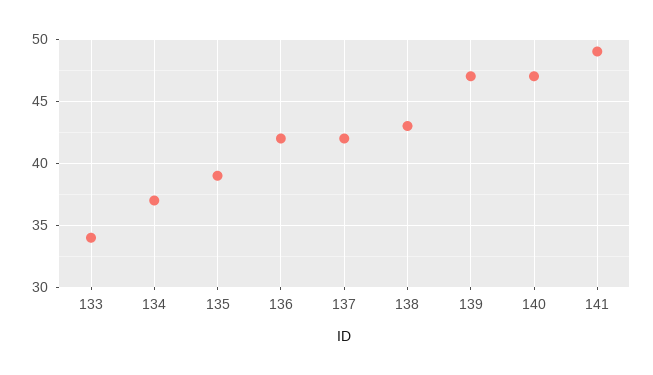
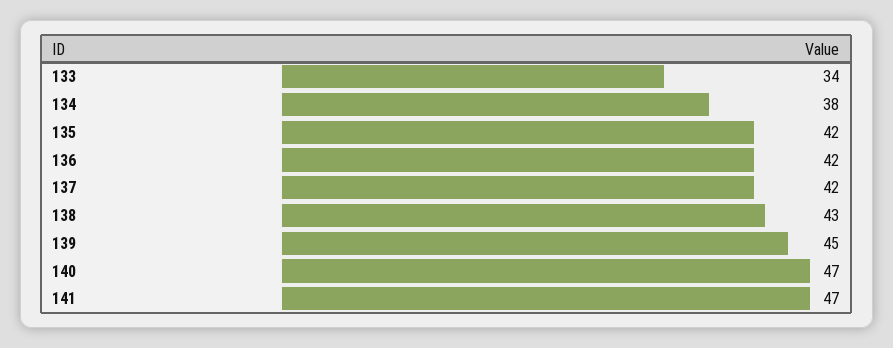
134: 37 -> 38
135: 39 -> 42
139: 47 -> 45
141: 49 -> 47

